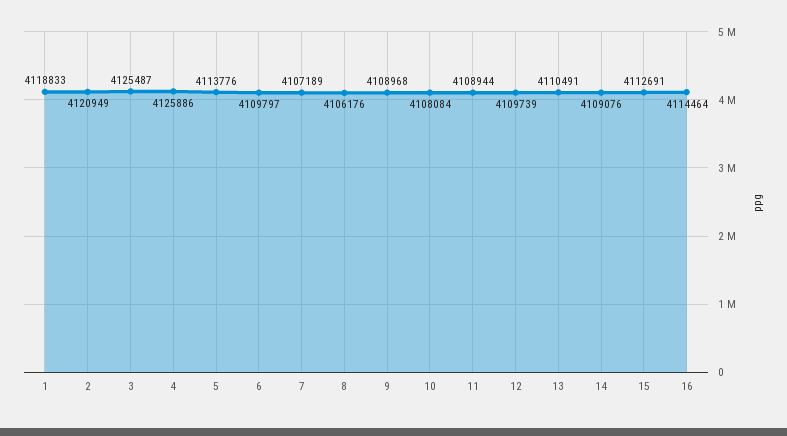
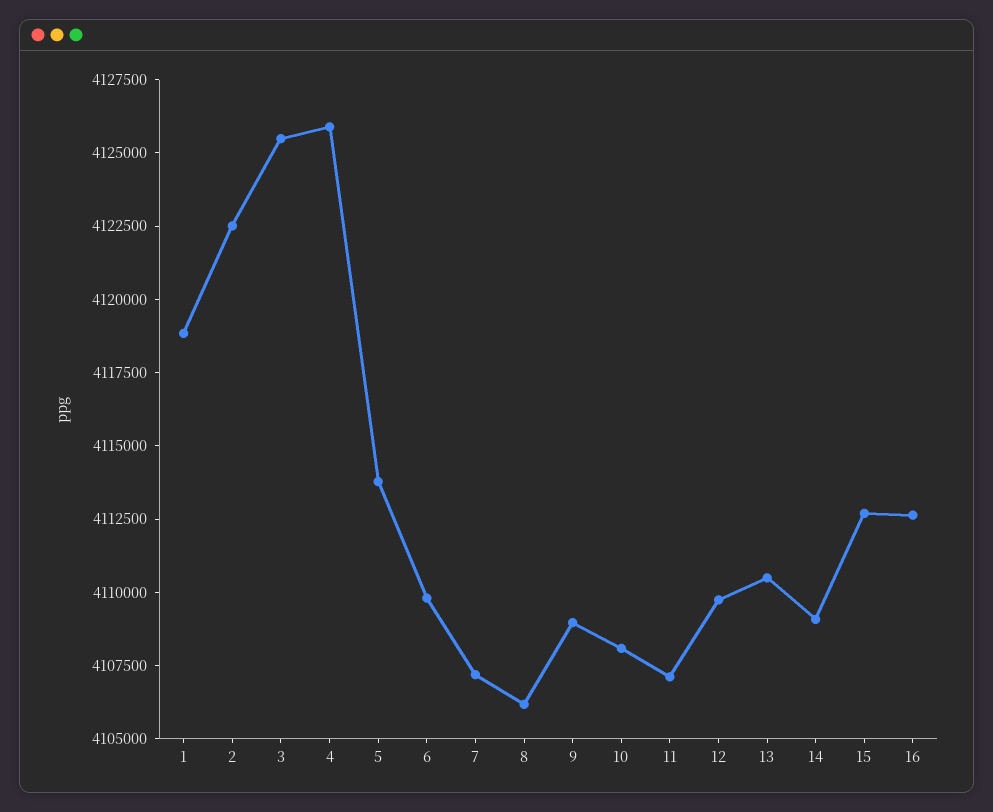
2: 4120949 -> 4122500
11: 4108944 -> 4107000
16: 4114464 -> 4112500

